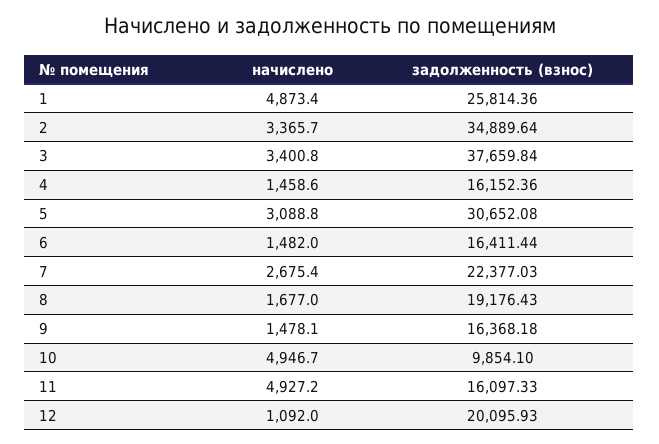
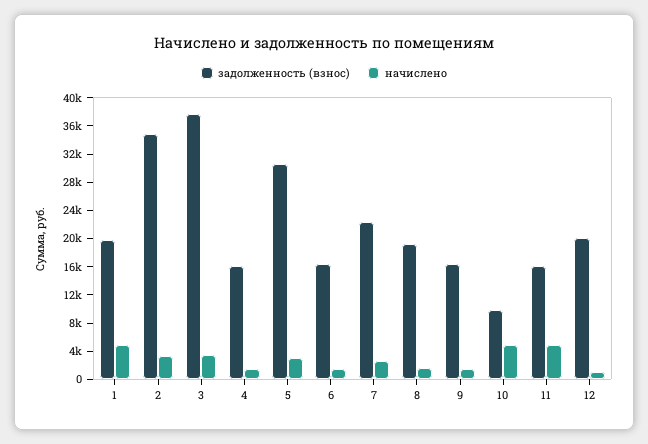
задолженность (взнос), 1: 25814.36 -> 20000

